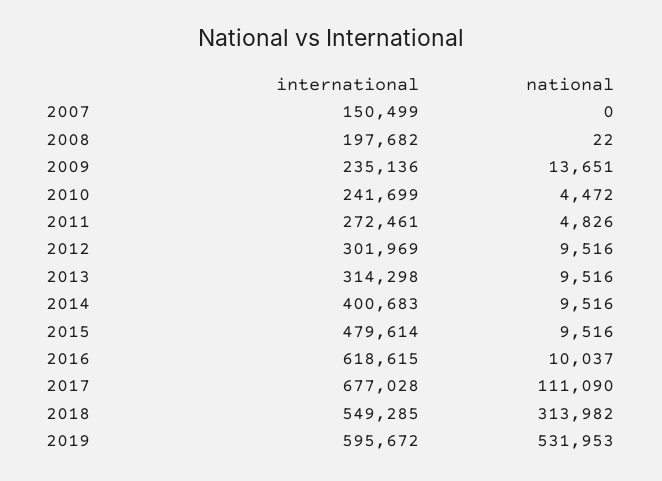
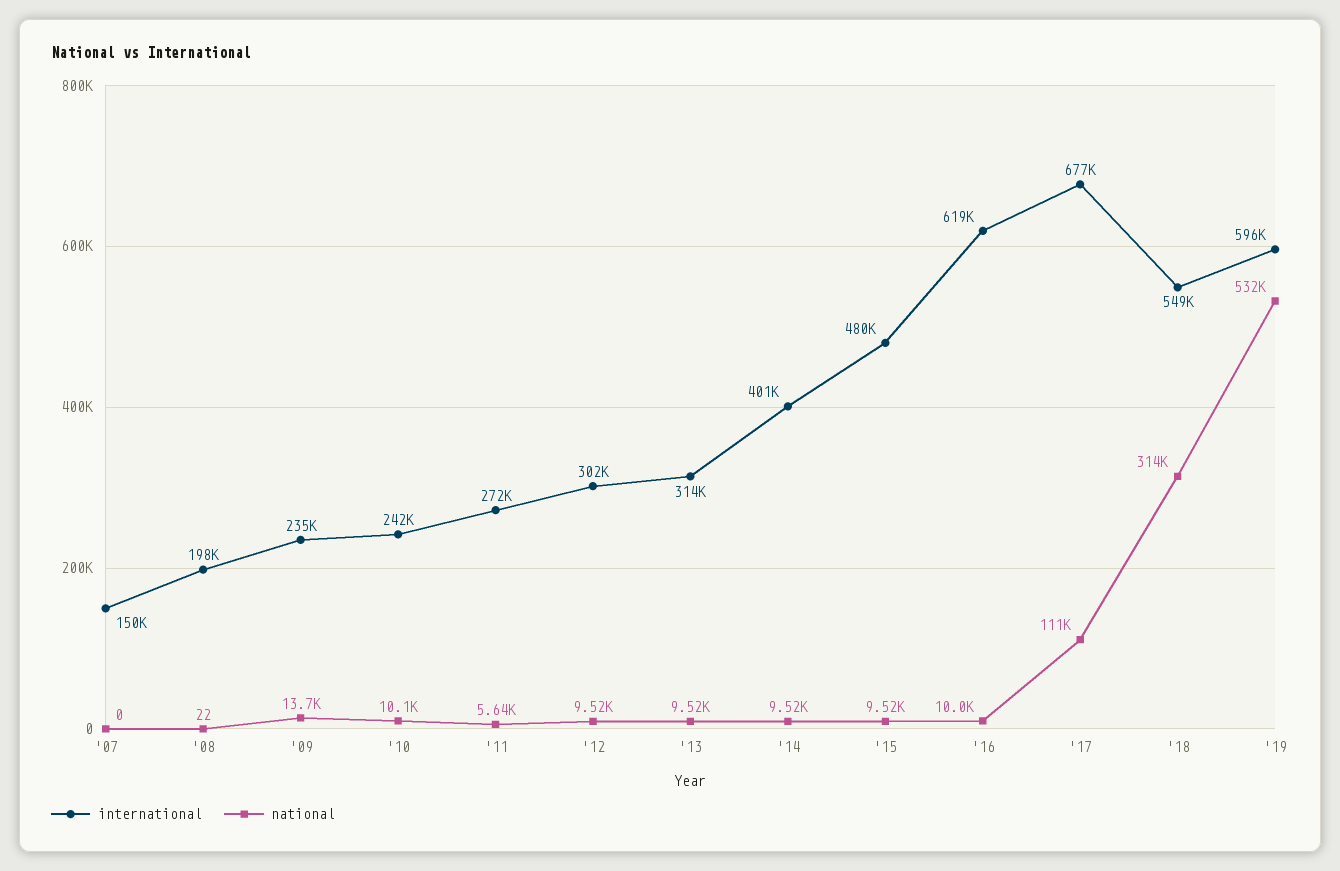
national, 2010: 4472 -> 10100
national, 2011: 4826 -> 5640

